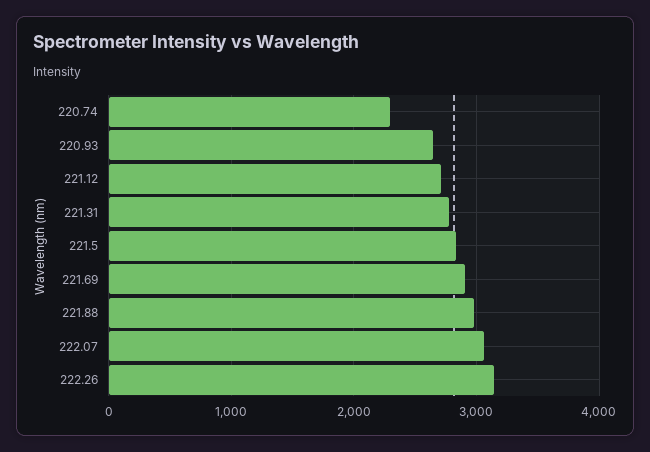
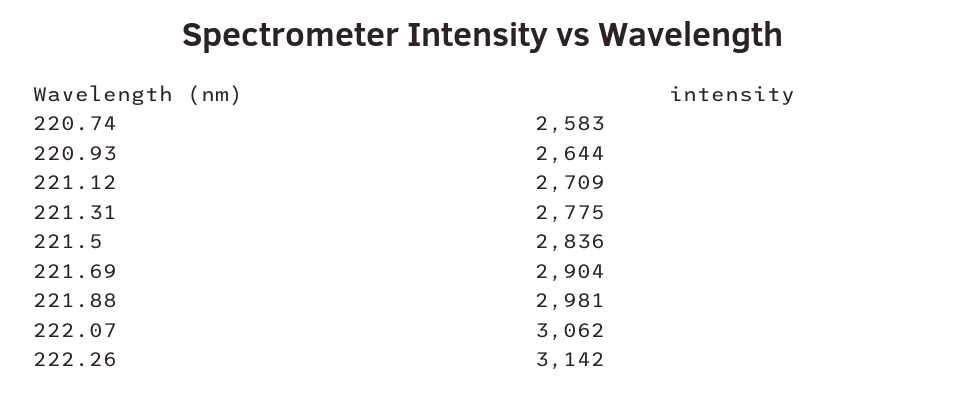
220.74: 2300 -> 2583

